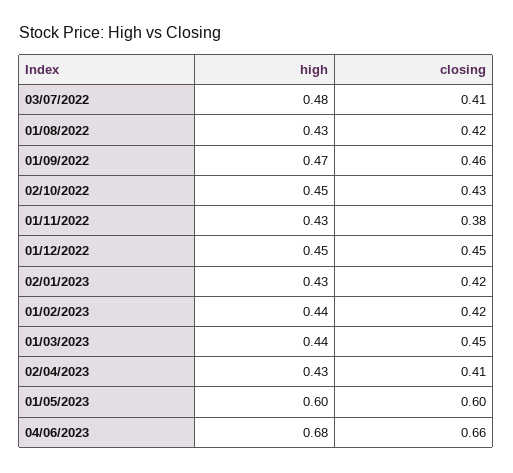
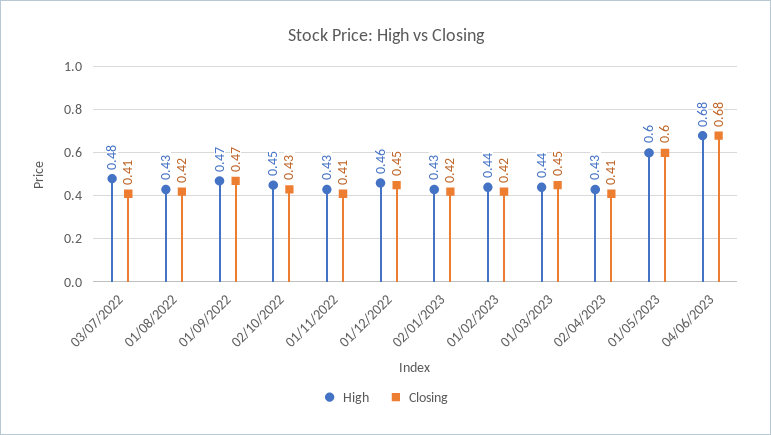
closing, 01/09/2022: 0.46 -> 0.47
closing, 01/11/2022: 0.38 -> 0.41
high, 01/12/2022: 0.45 -> 0.46
closing, 04/06/2023: 0.66 -> 0.68

